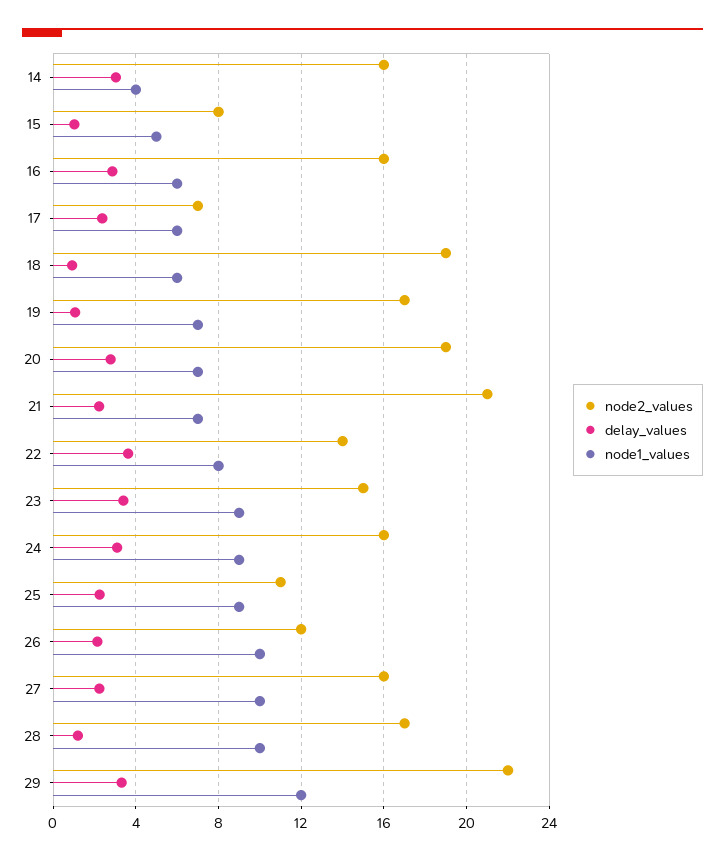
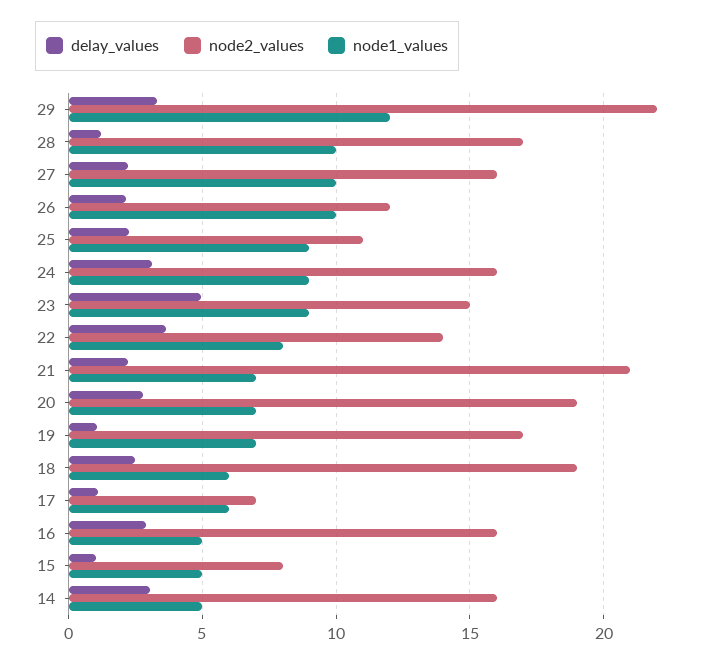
node1_values, 14: 4 -> 5
node1_values, 16: 6 -> 5
delay_values, 17: 2.5 -> 1
delay_values, 18: 1 -> 2.5
delay_values, 23: 3.5 -> 5

